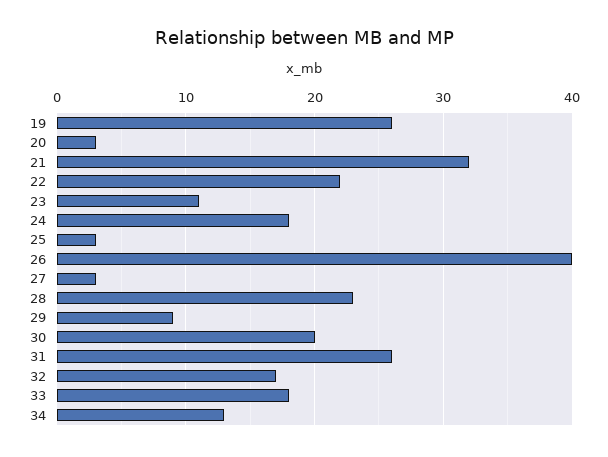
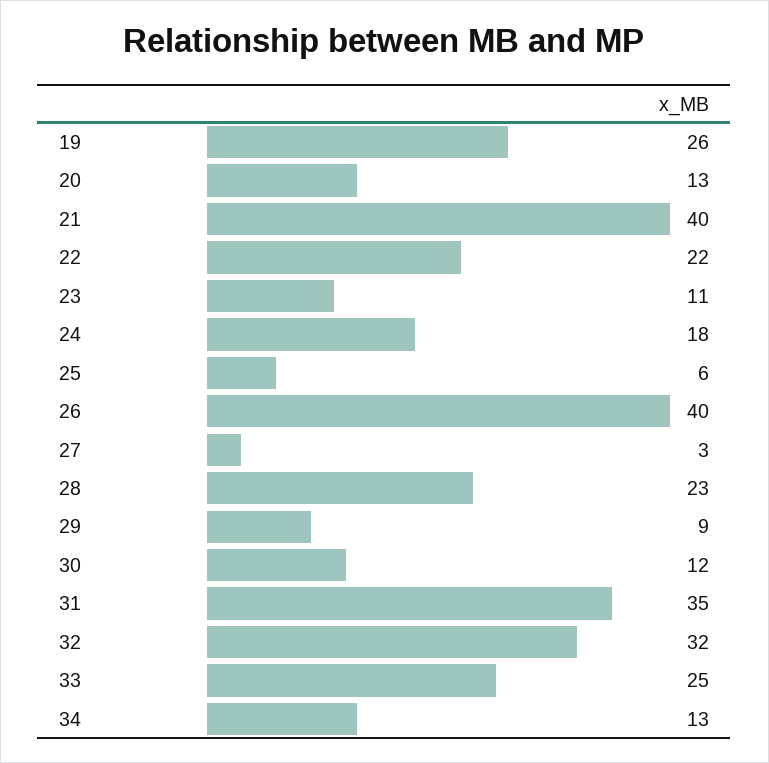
20: 3 -> 13
21: 32 -> 40
25: 3 -> 6
30: 20 -> 12
31: 26 -> 35
32: 17 -> 32
33: 18 -> 25

